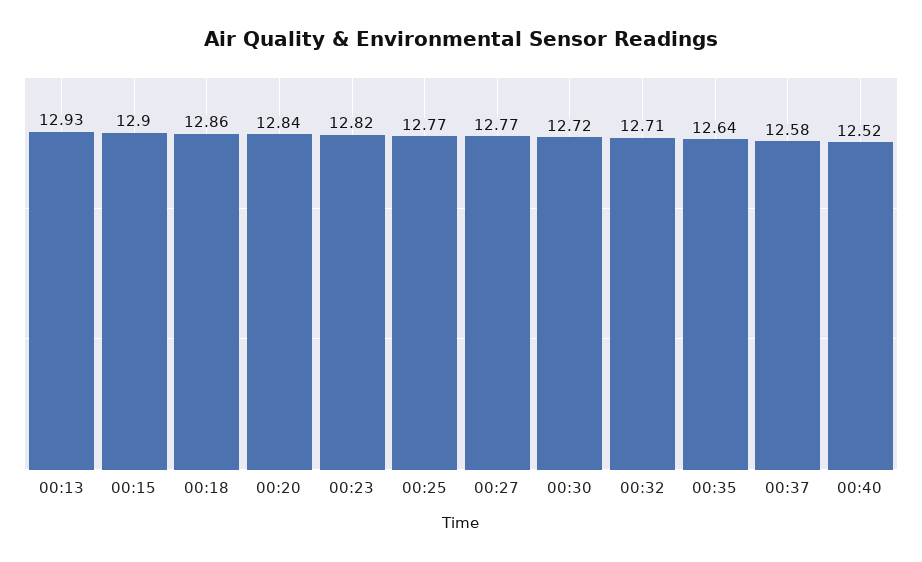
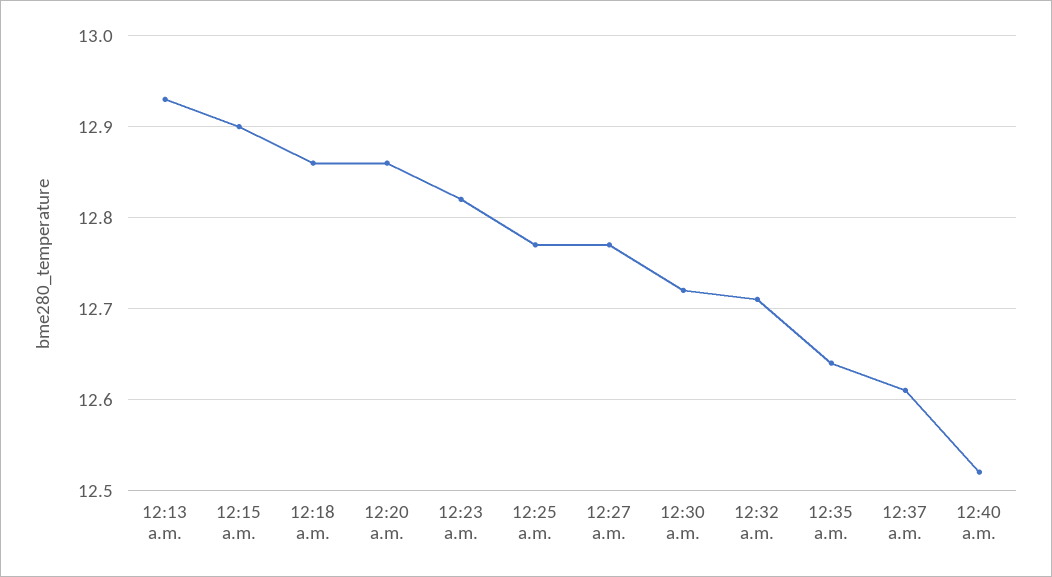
00:20: 12.84 -> 12.86
00:37: 12.58 -> 12.61

